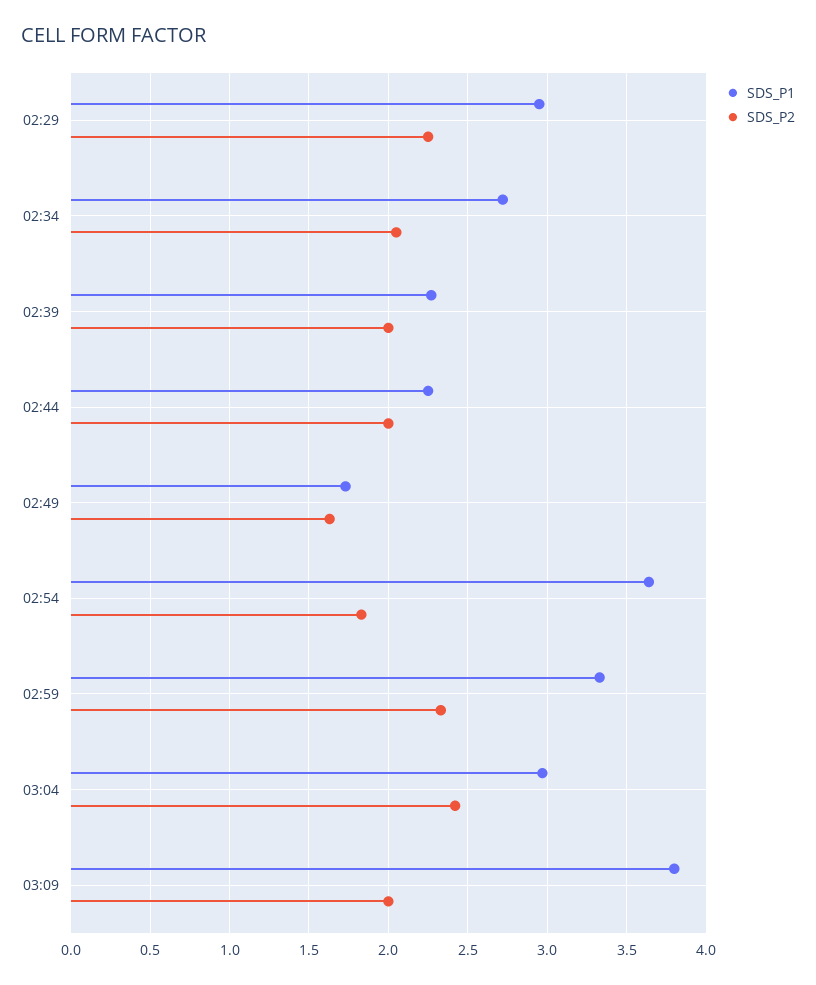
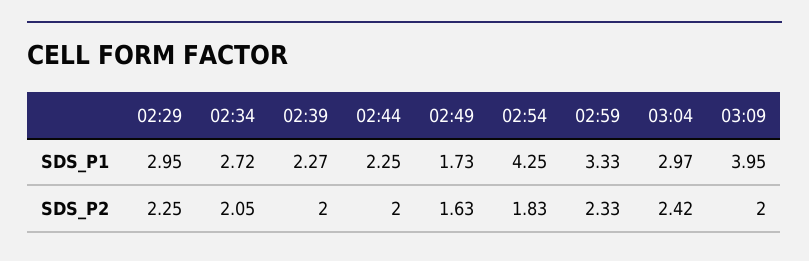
SDS_P1, 02:54: 3.65 -> 4.25
SDS_P1, 03:09: 3.8 -> 3.95

